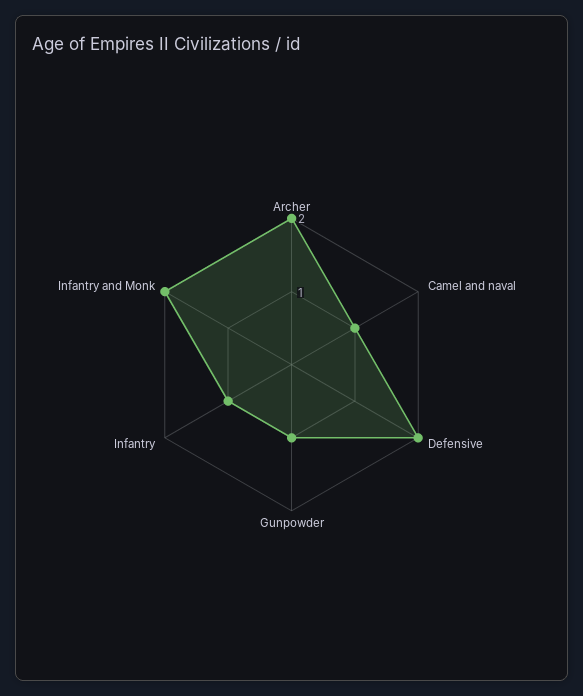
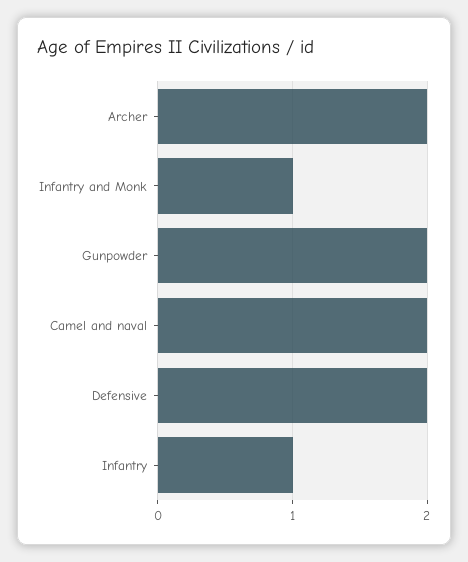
Camel and naval: 1 -> 2
Gunpowder: 1 -> 2
Infantry and Monk: 2 -> 1

